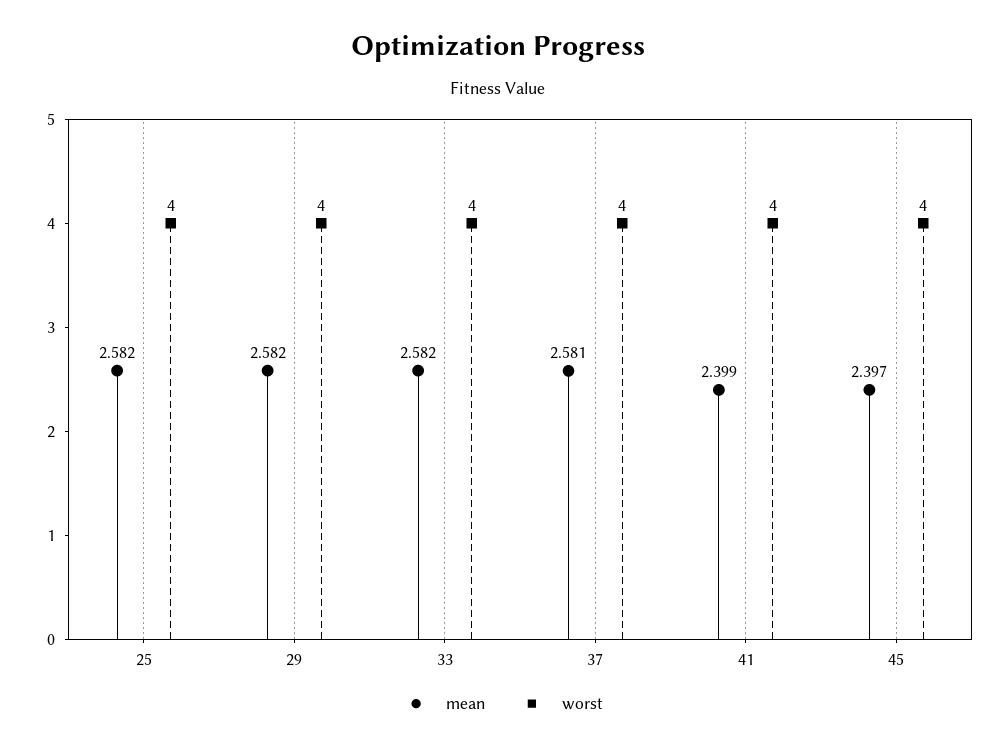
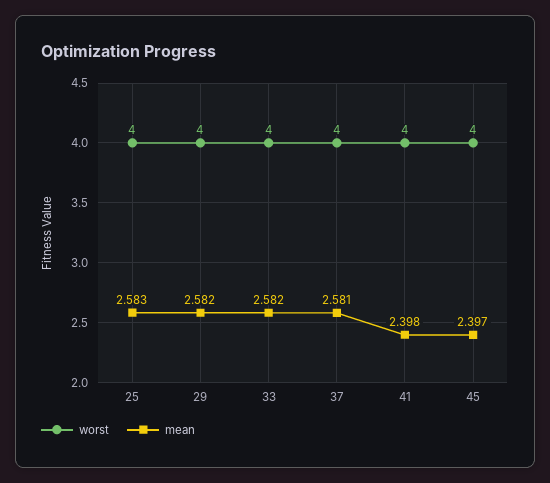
mean, 25: 2.582 -> 2.583
mean, 41: 2.399 -> 2.398

